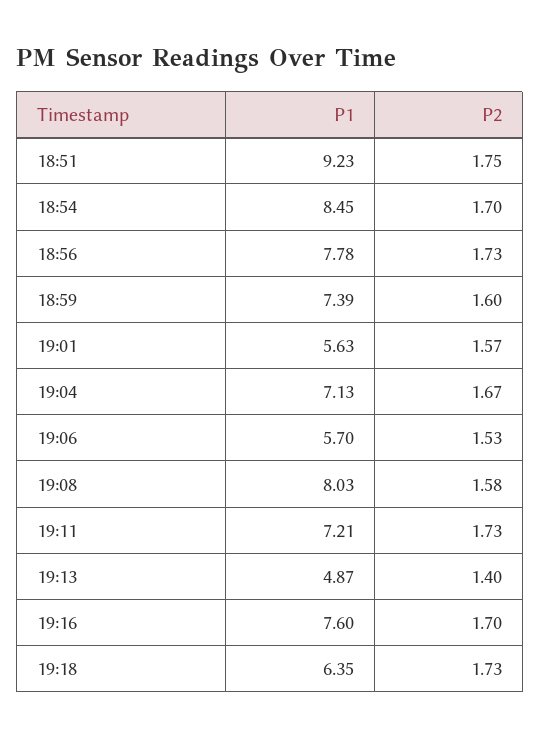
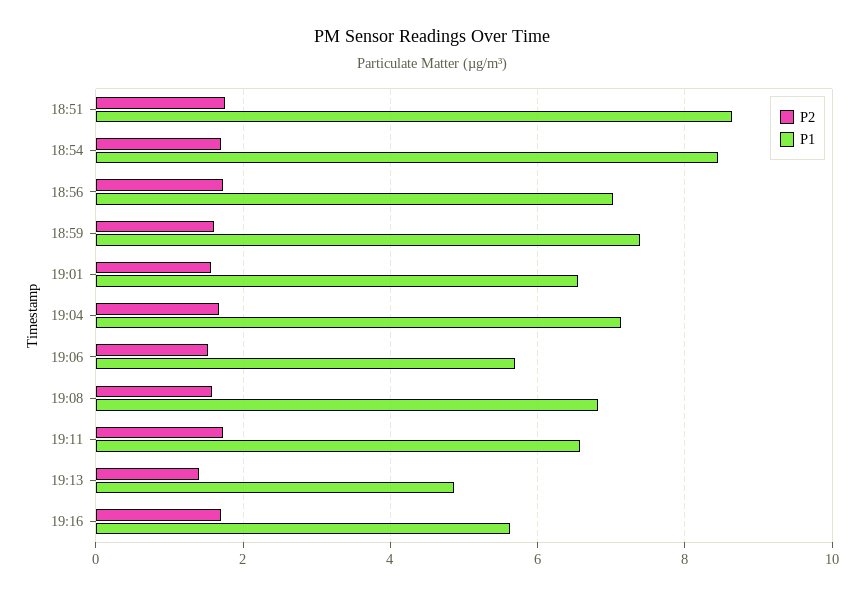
P1, 18:51: 9.23 -> 8.6
P1, 18:56: 7.78 -> 7
P1, 19:01: 5.63 -> 6.6
P1, 19:08: 8.03 -> 6.8
P1, 19:11: 7.21 -> 6.6
P1, 19:16: 7.6 -> 5.6
P1, 19:18: 6.35 -> none
P2, 19:18: 1.73 -> none

